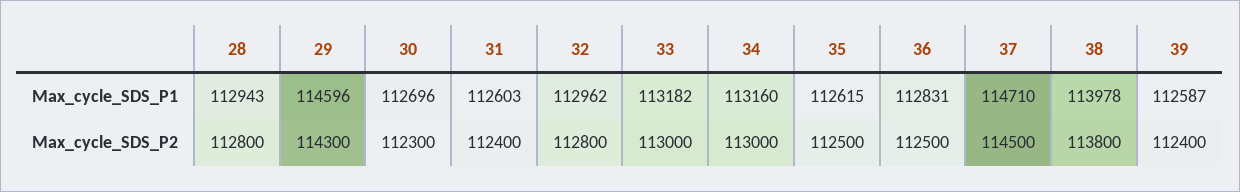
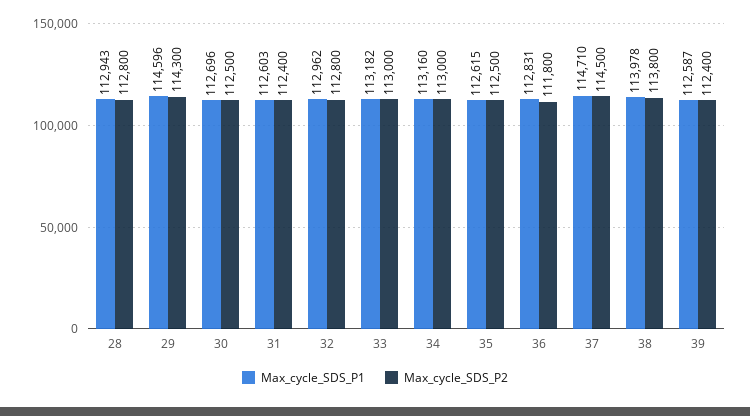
Max_cycle_SDS_P2, 30: 112300 -> 112500
Max_cycle_SDS_P2, 36: 112500 -> 111800

